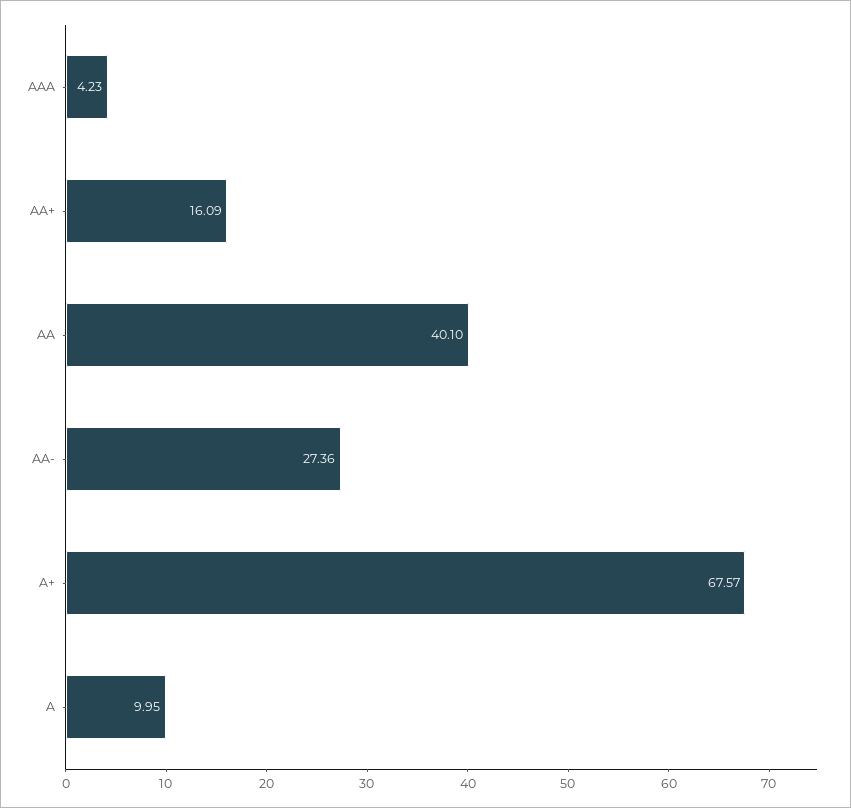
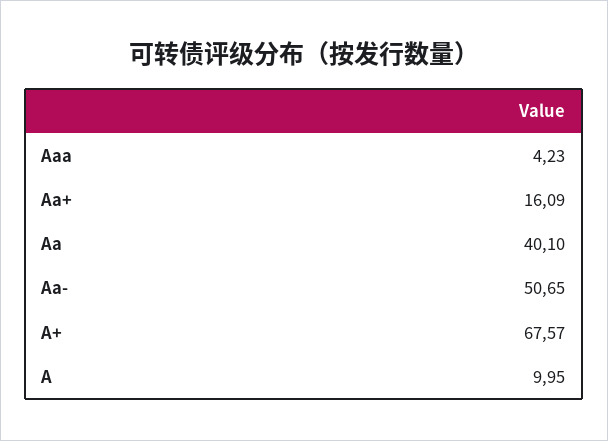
AA-: 27.36 -> 50.65

